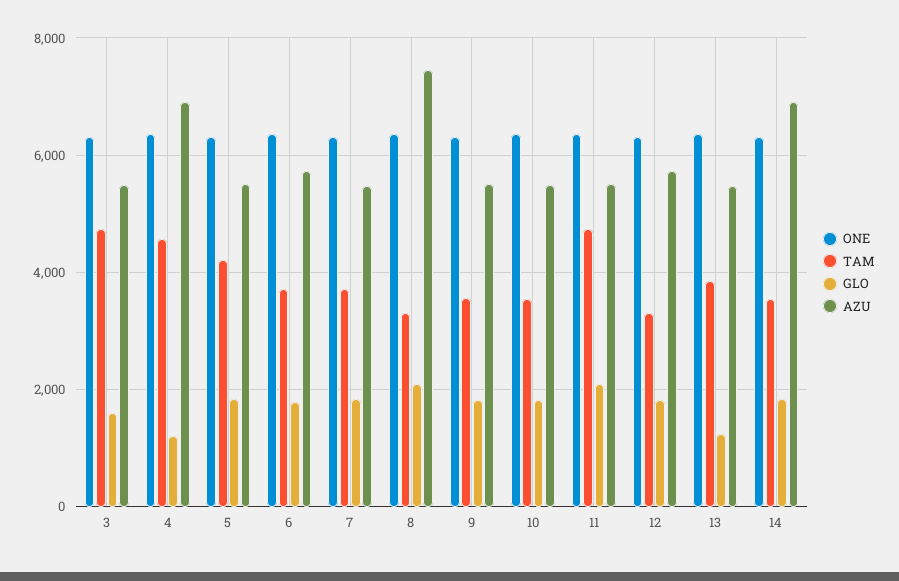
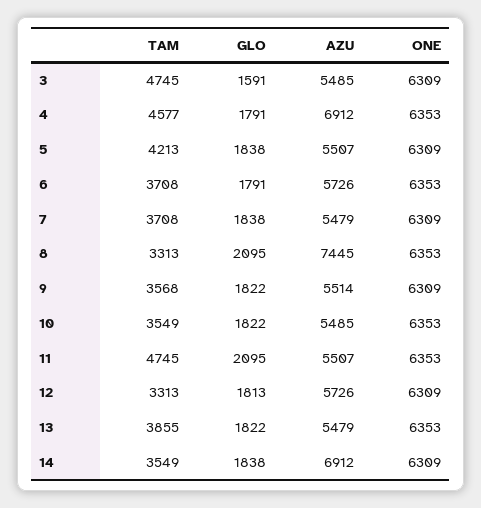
GLO, 4: 1200 -> 1791
GLO, 13: 1200 -> 1822

